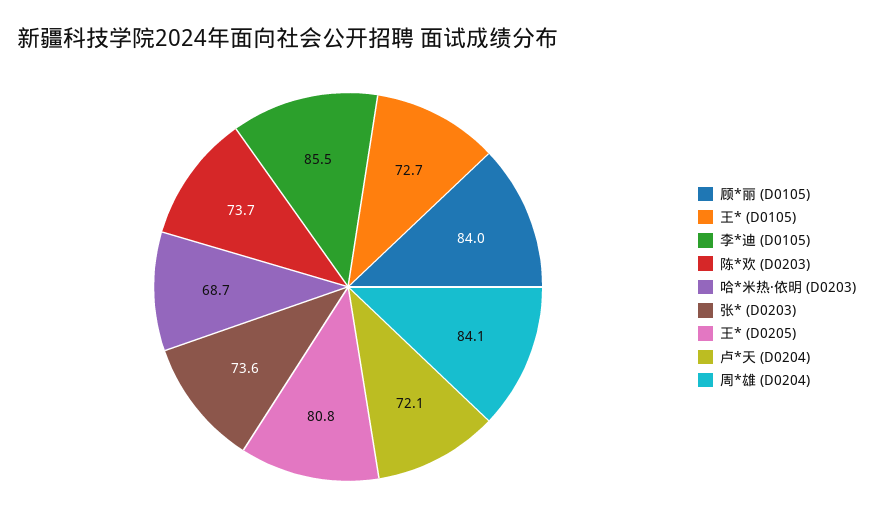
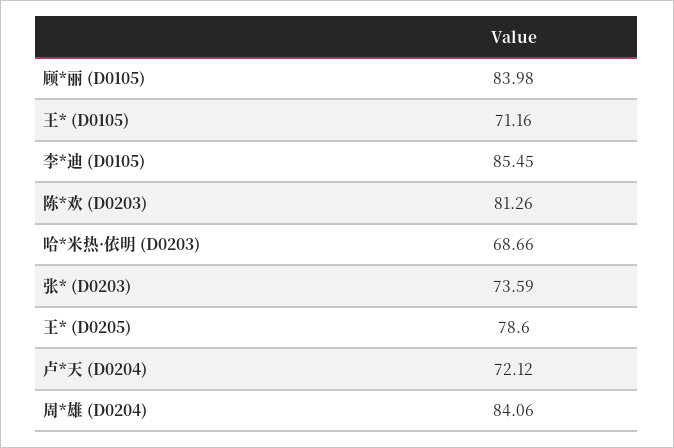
王* (D0105): 72.7 -> 71.16
陈*欢 (D0203): 73.7 -> 81.26
王* (D0205): 80.8 -> 78.6

